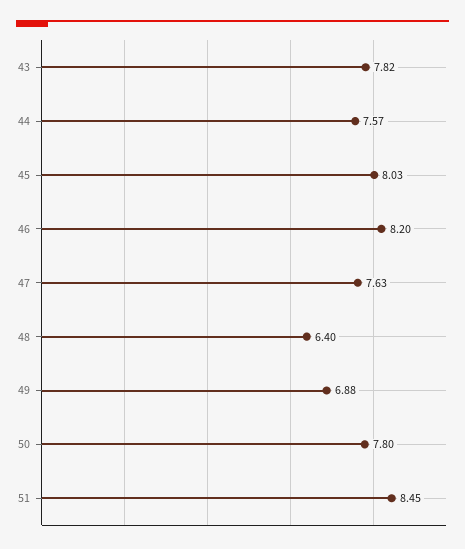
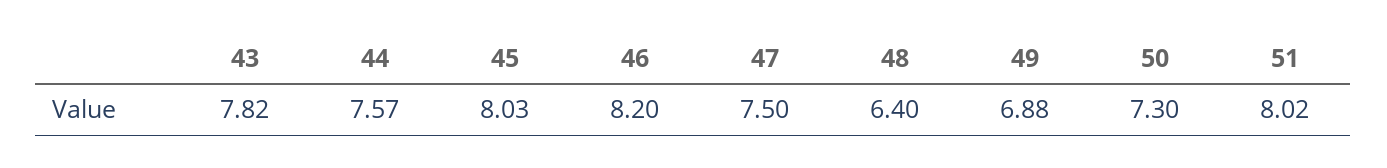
47: 7.63 -> 7.5
50: 7.8 -> 7.3
51: 8.45 -> 8.02

